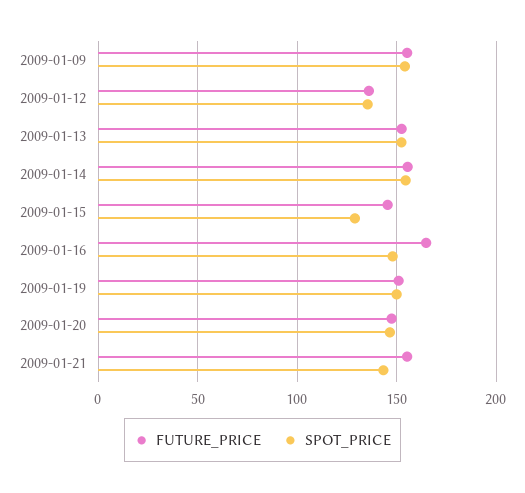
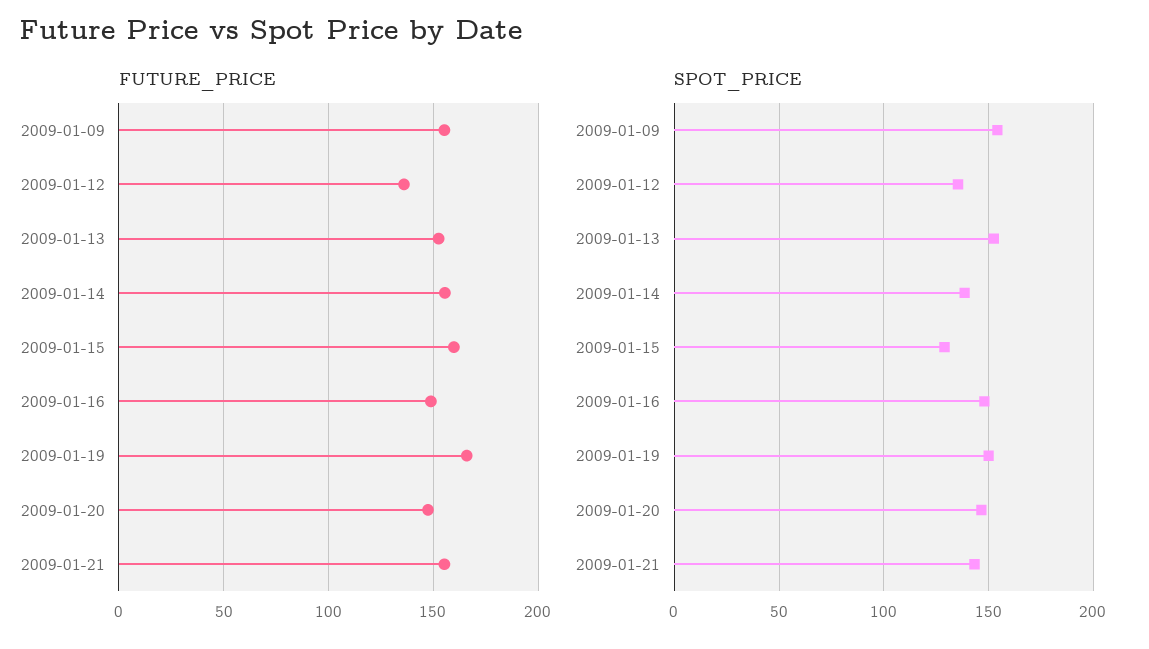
SPOT_PRICE, 2009-01-14: 155 -> 140
FUTURE_PRICE, 2009-01-15: 145 -> 160
FUTURE_PRICE, 2009-01-16: 165 -> 150
FUTURE_PRICE, 2009-01-19: 150 -> 165

